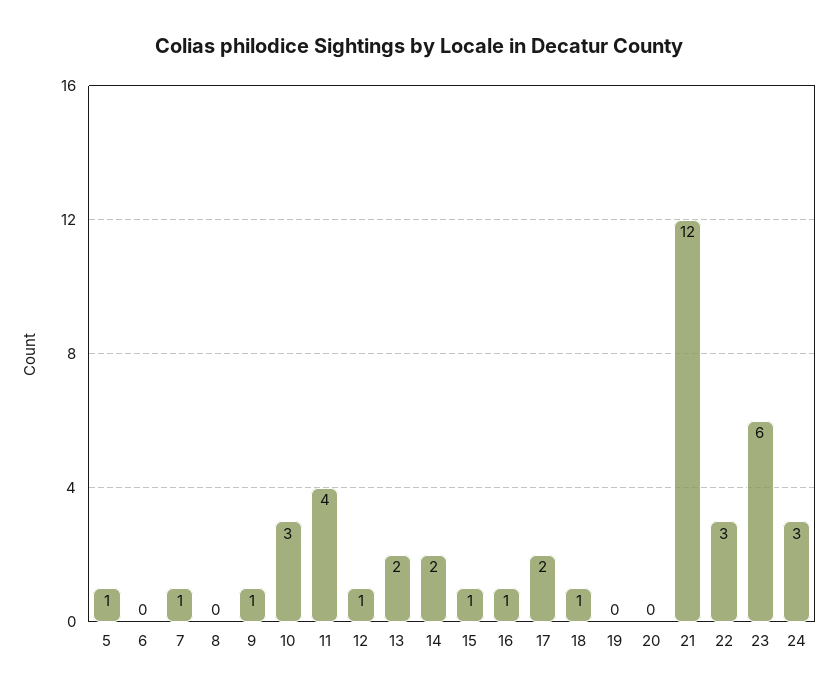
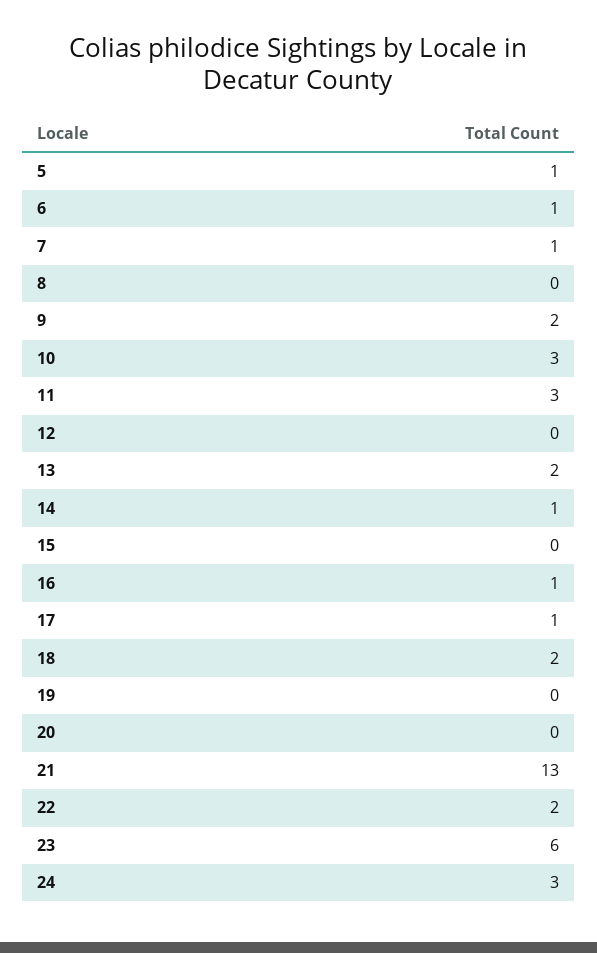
6: 0 -> 1
9: 1 -> 2
11: 4 -> 3
12: 1 -> 0
14: 2 -> 1
15: 1 -> 0
17: 2 -> 1
18: 1 -> 2
21: 12 -> 13
22: 3 -> 2

